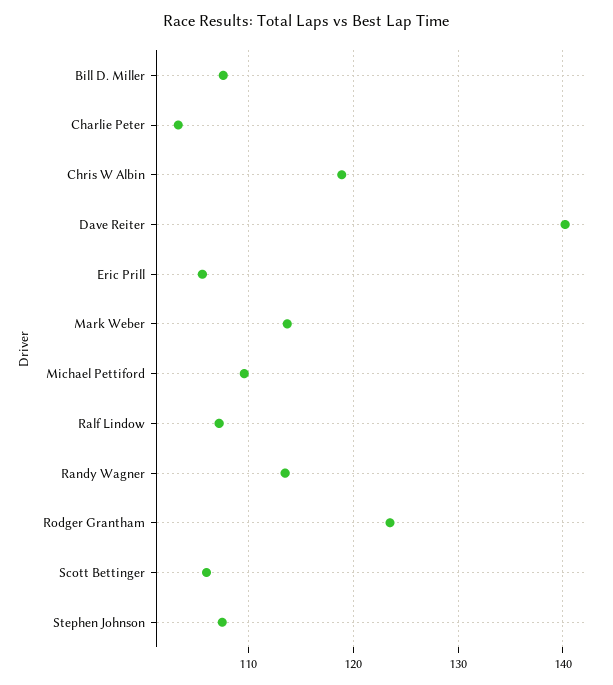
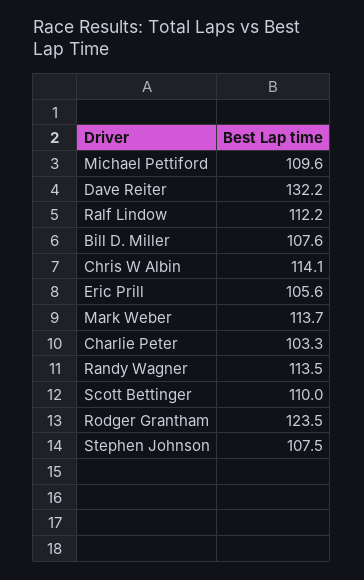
Chris W Albin: 119 -> 114.1
Dave Reiter: 140 -> 132.2
Ralf Lindow: 107 -> 112.2
Scott Bettinger: 106 -> 110

